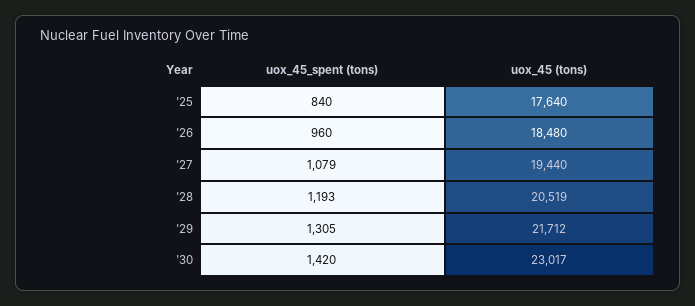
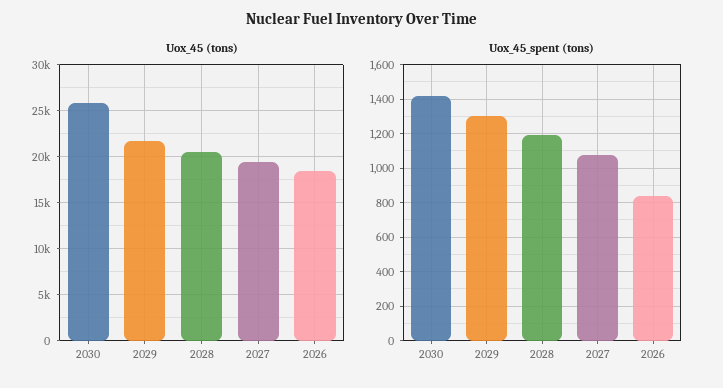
uox_45_spent (tons), '25: 840 -> none
uox_45 (tons), '25: 17640 -> none
uox_45_spent (tons), '26: 960 -> 850
uox_45 (tons), '30: 23017 -> 26000

